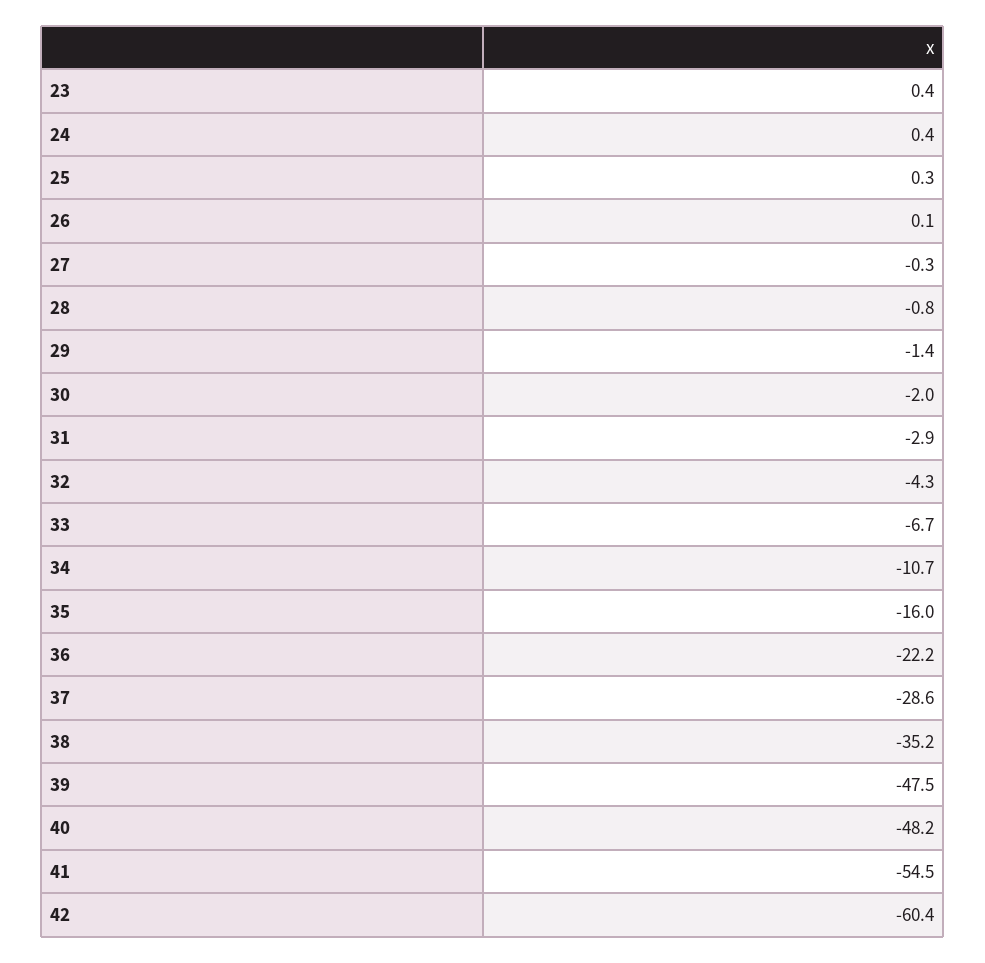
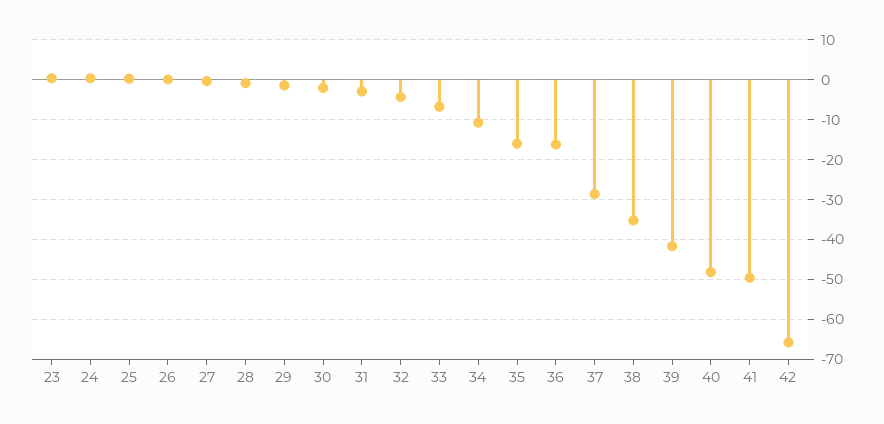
36: -22.2 -> -16
39: -47.5 -> -42
41: -54.5 -> -50
42: -60.4 -> -66

